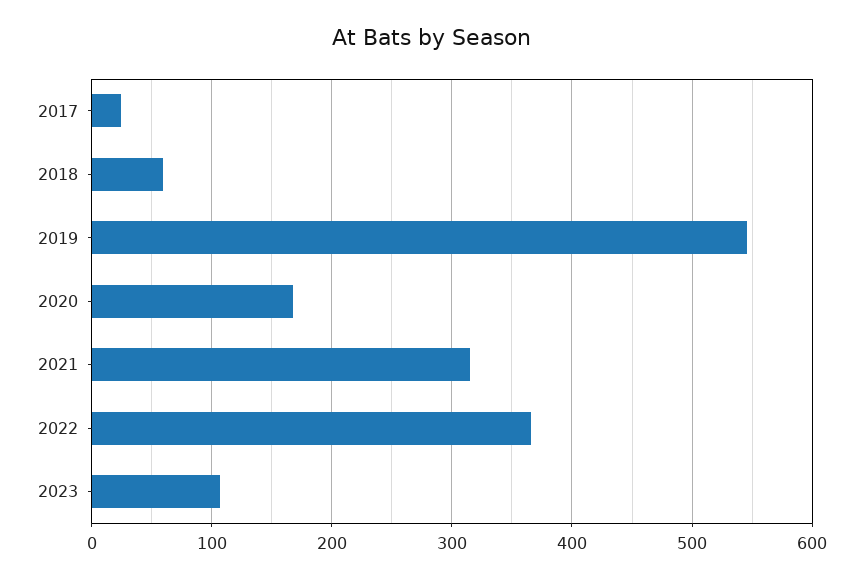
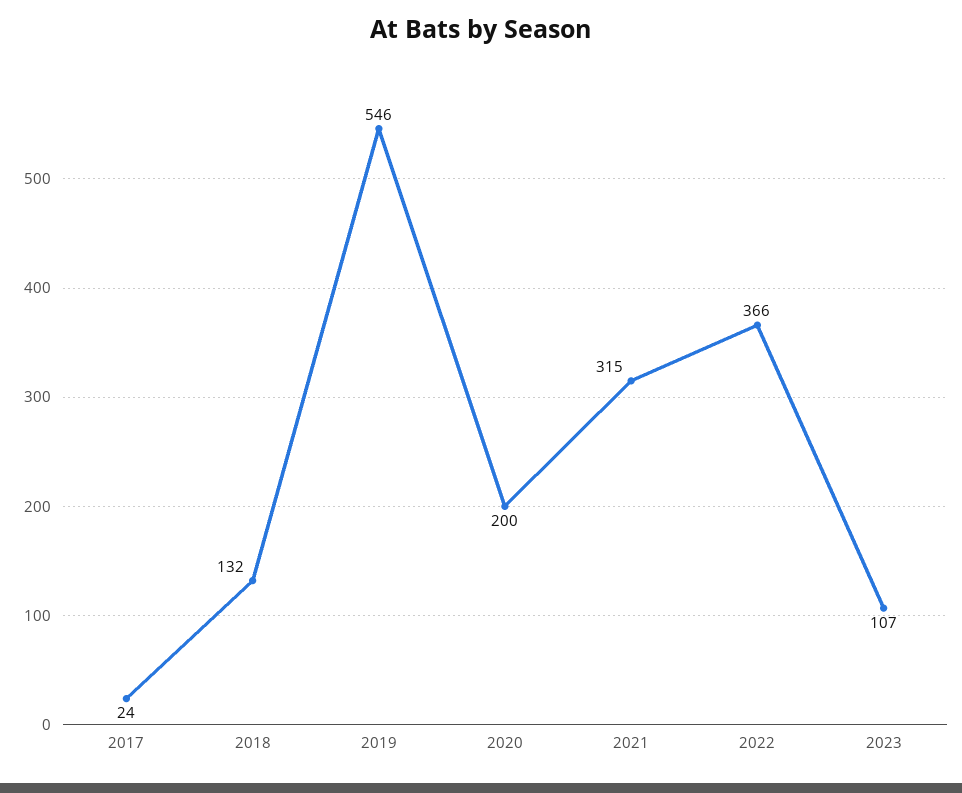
2018: 60 -> 132
2020: 170 -> 200

